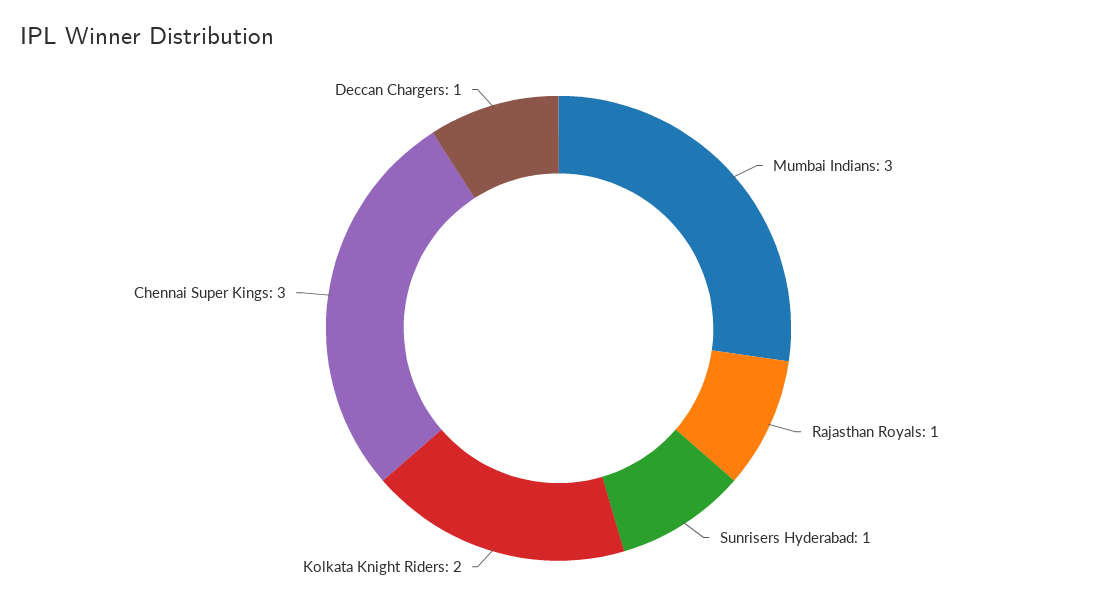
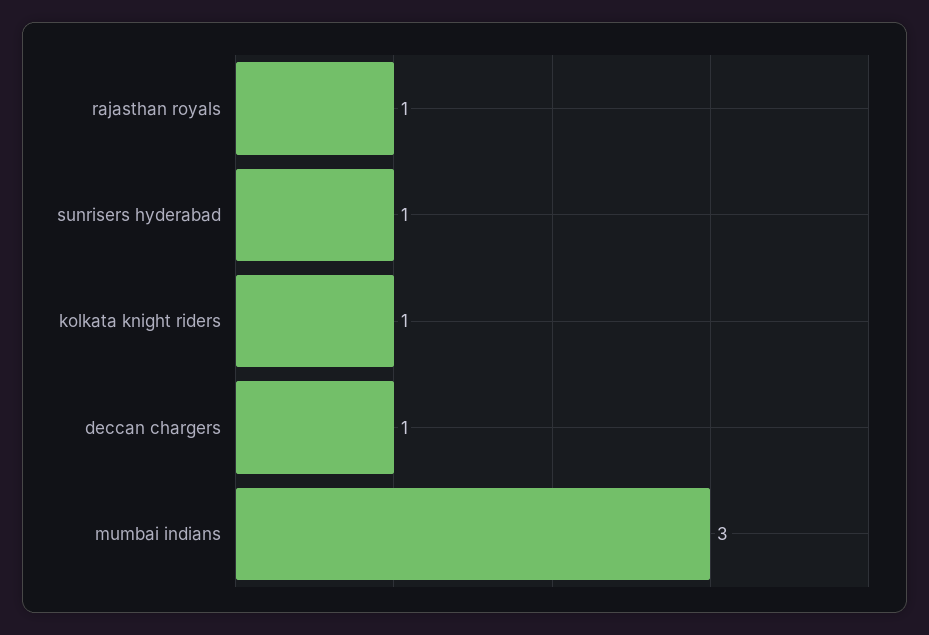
Kolkata Knight Riders: 2 -> 1
Chennai Super Kings: 3 -> none

